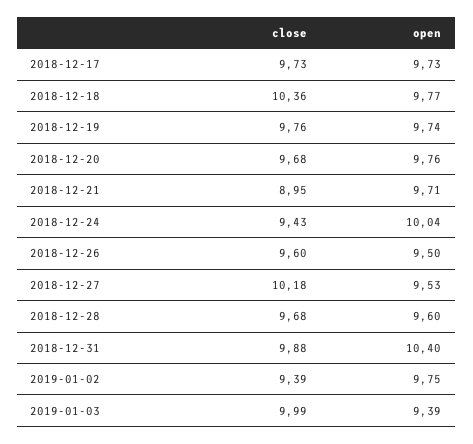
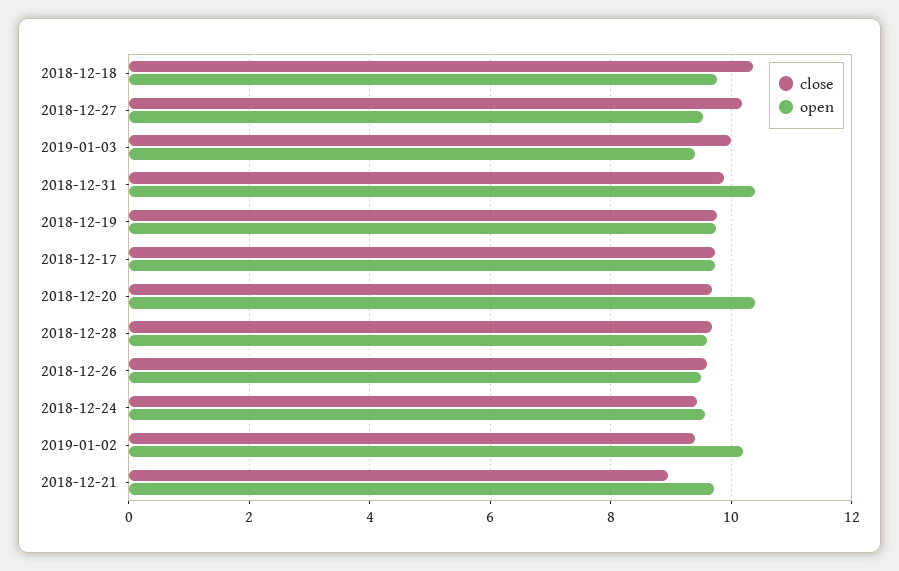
open, 2018-12-20: 9.76 -> 10.4
open, 2018-12-24: 10.04 -> 9.6
open, 2019-01-02: 9.75 -> 10.2

